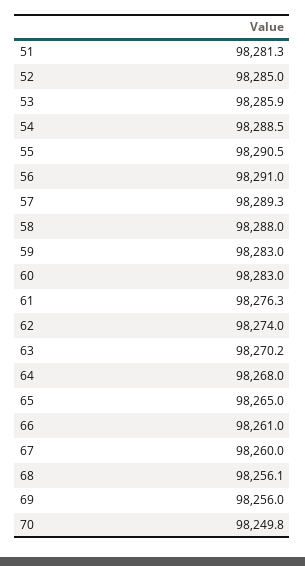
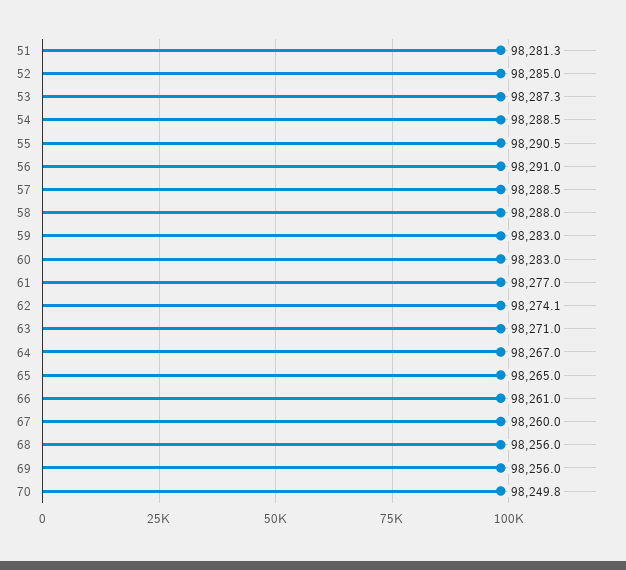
53: 98285.9 -> 98287.3
57: 98289.3 -> 98288.5
61: 98276.3 -> 98277
62: 98274 -> 98274.1
63: 98270.2 -> 98271
64: 98268 -> 98267
68: 98256.1 -> 98256

